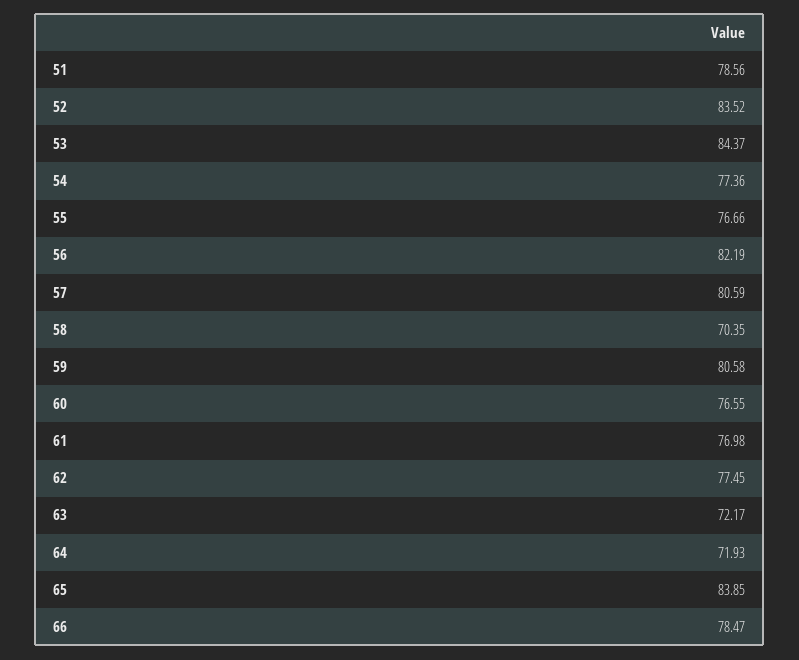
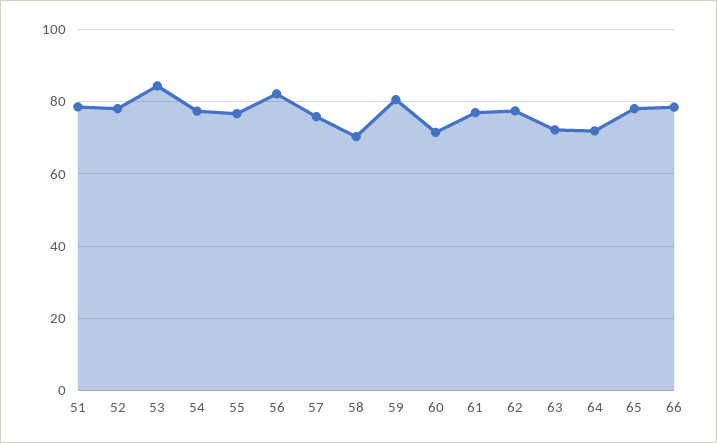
52: 83.52 -> 78
57: 80.59 -> 76
60: 76.55 -> 72
65: 83.85 -> 78

